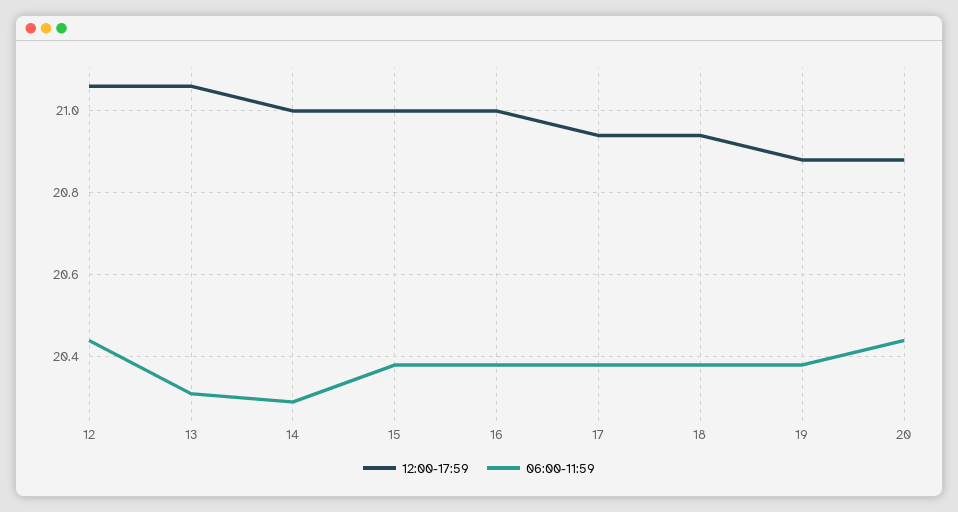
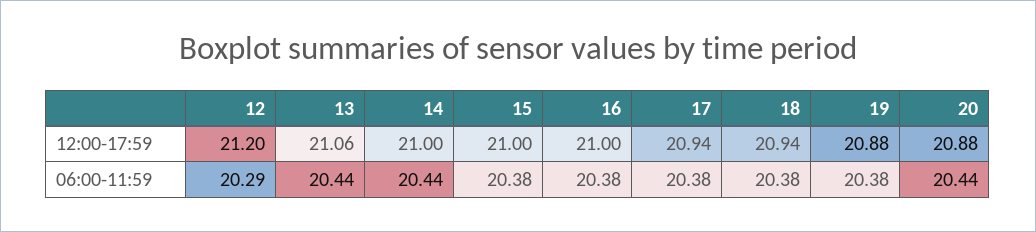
12:00-17:59, 12: 21.05 -> 21.2
06:00-11:59, 12: 20.45 -> 20.29
06:00-11:59, 13: 20.3 -> 20.44
06:00-11:59, 14: 20.3 -> 20.44

